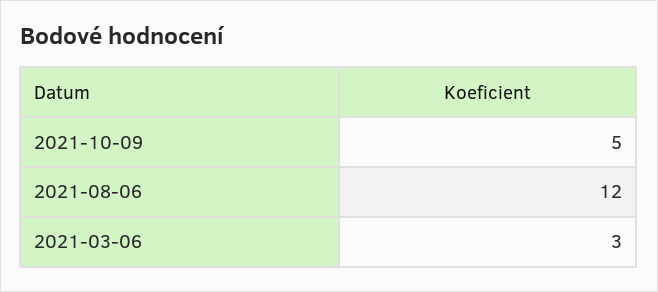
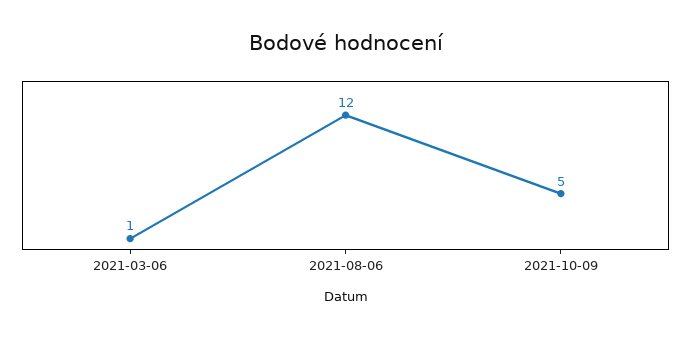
2021-03-06: 3 -> 1

